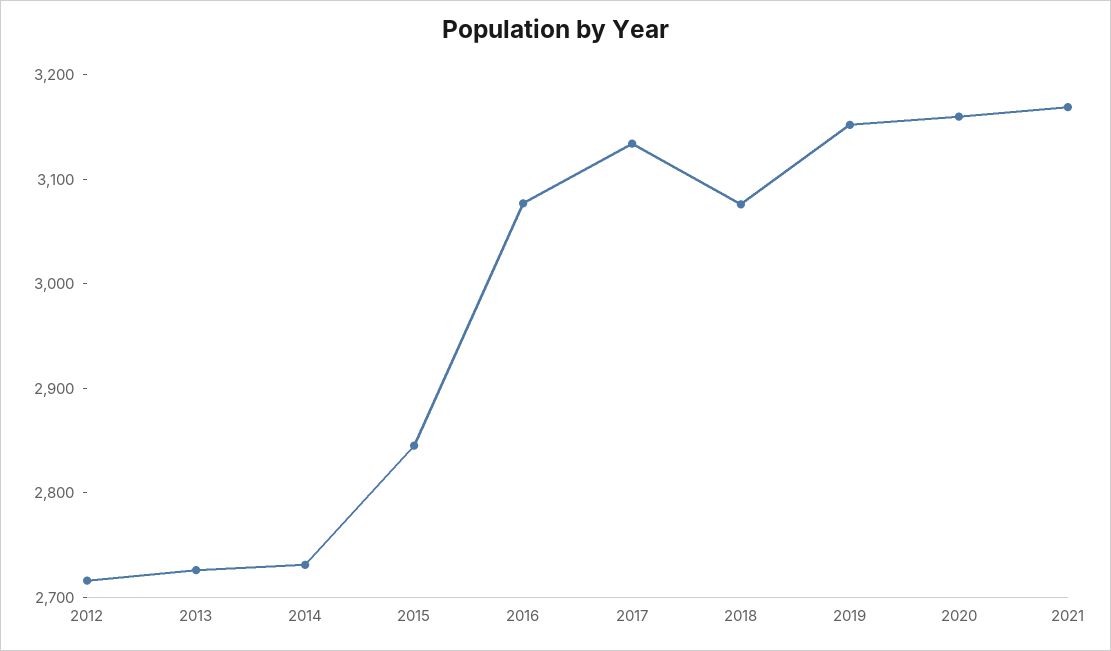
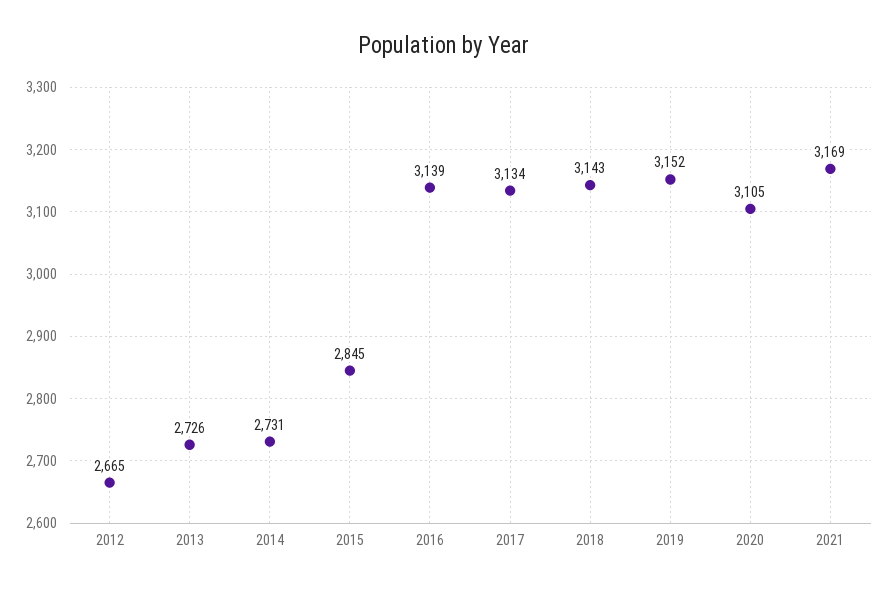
2012: 2720 -> 2665
2016: 3080 -> 3139
2018: 3080 -> 3143
2020: 3160 -> 3105

